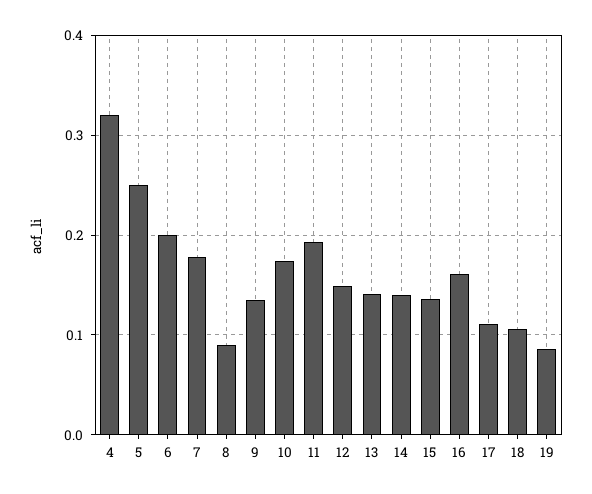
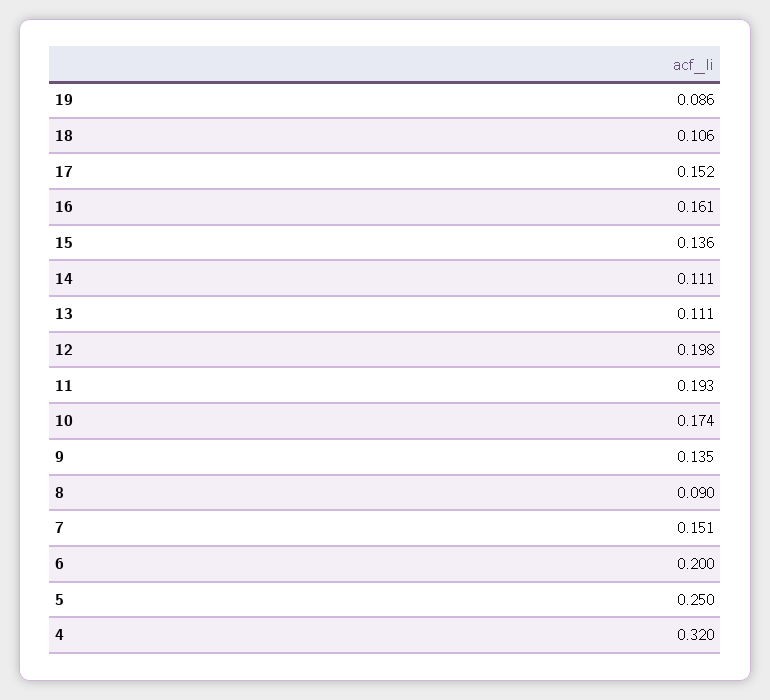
7: 0.18 -> 0.151
12: 0.15 -> 0.198
13: 0.14 -> 0.111
14: 0.14 -> 0.111
17: 0.11 -> 0.152

